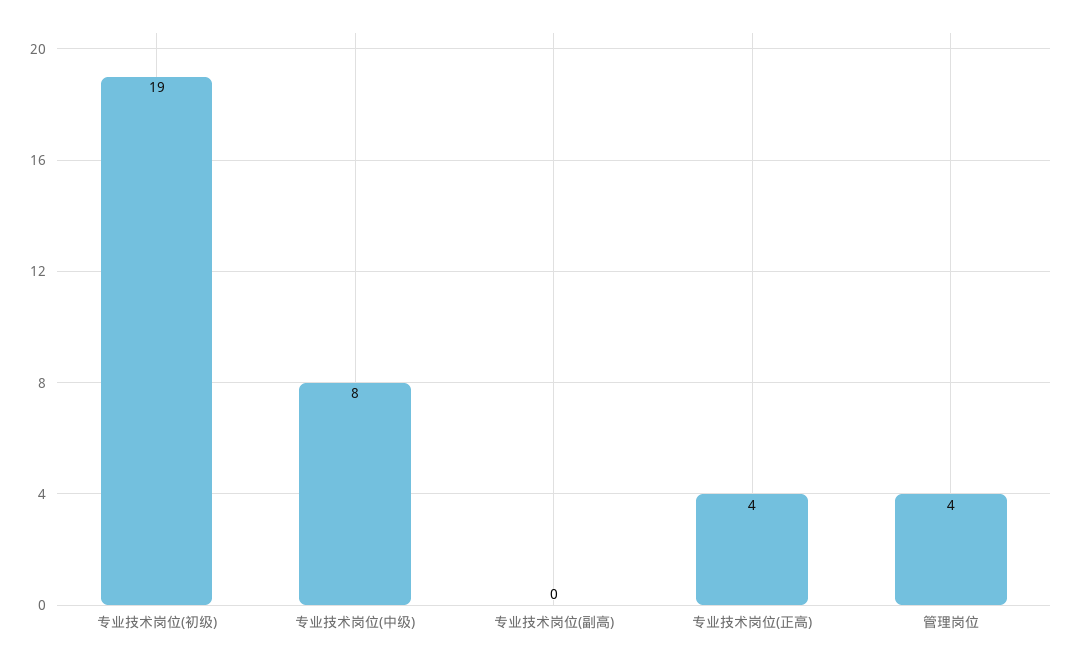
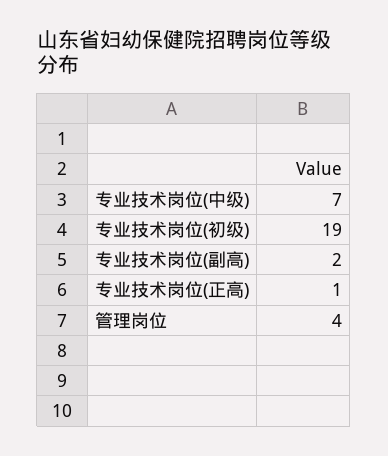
专业技术岗位(中级): 8 -> 7
专业技术岗位(副高): 0 -> 2
专业技术岗位(正高): 4 -> 1

